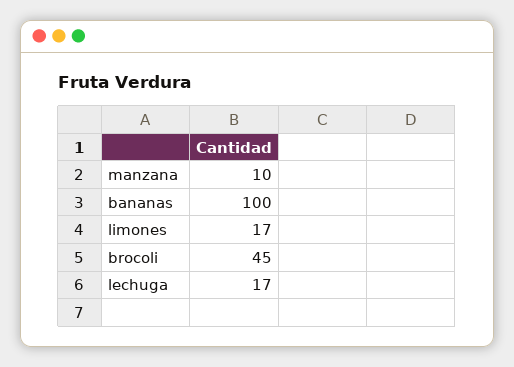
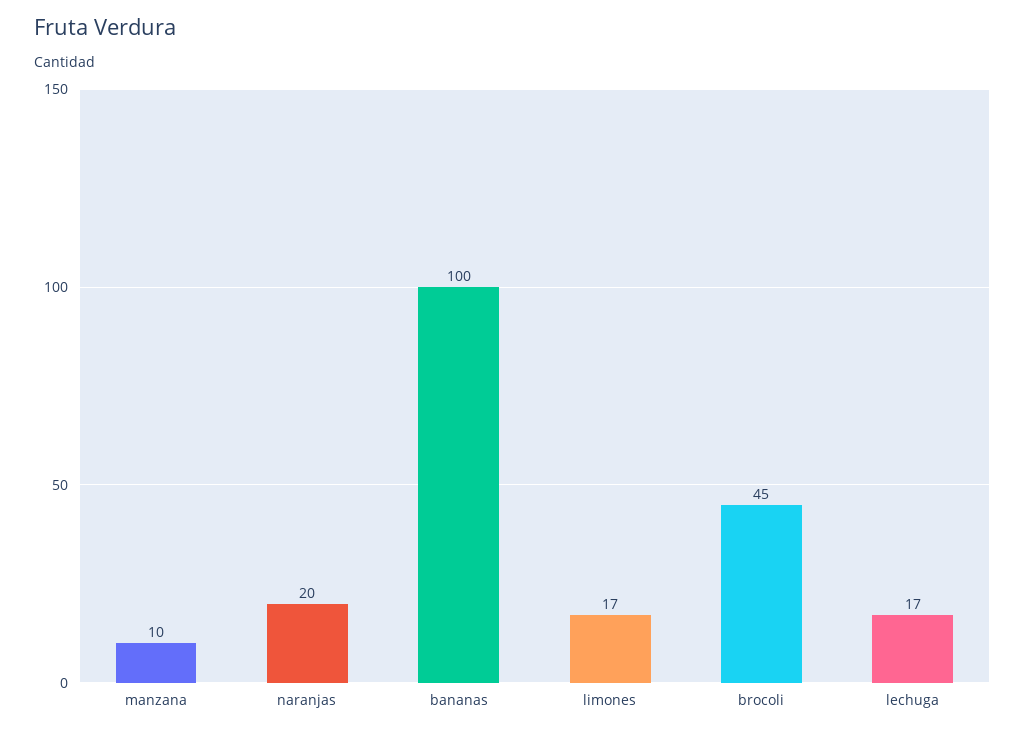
naranjas: none -> 20

